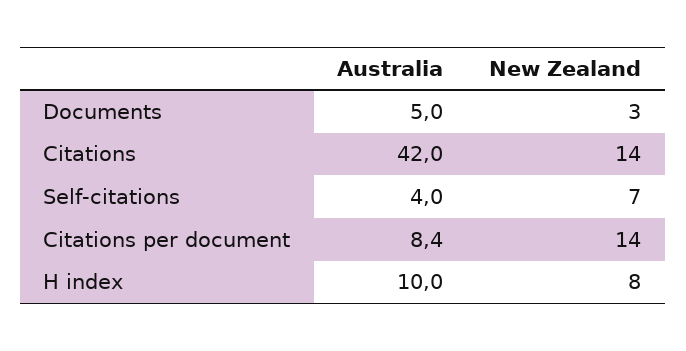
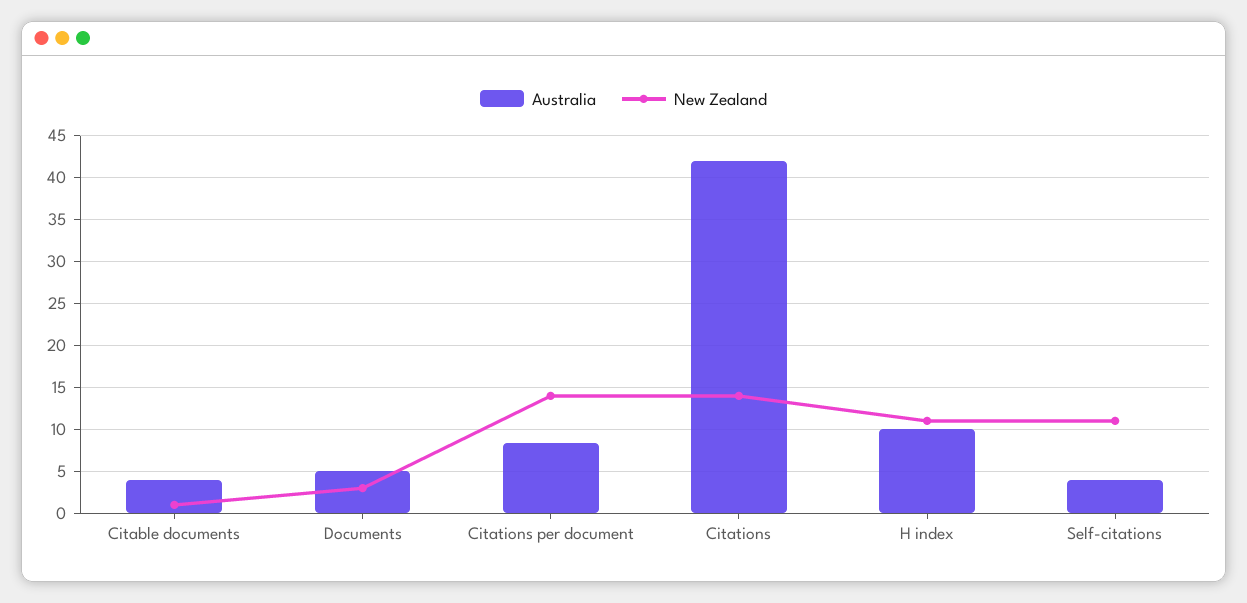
New Zealand, Self-citations: 7 -> 11
New Zealand, H index: 8 -> 11
Australia, Citable documents: none -> 4
New Zealand, Citable documents: none -> 1

